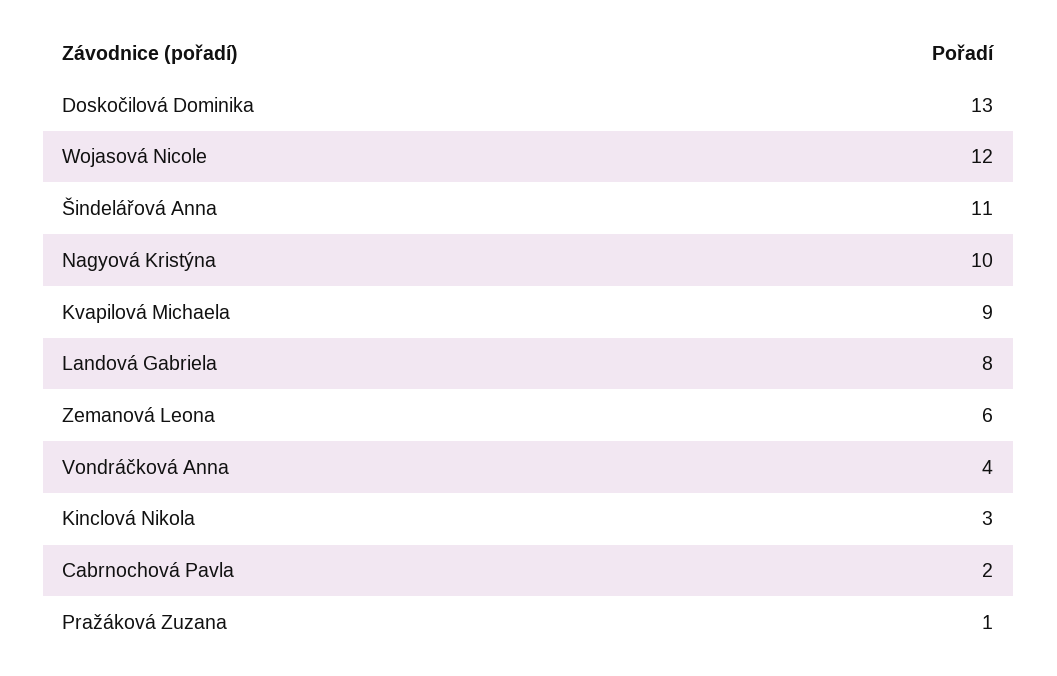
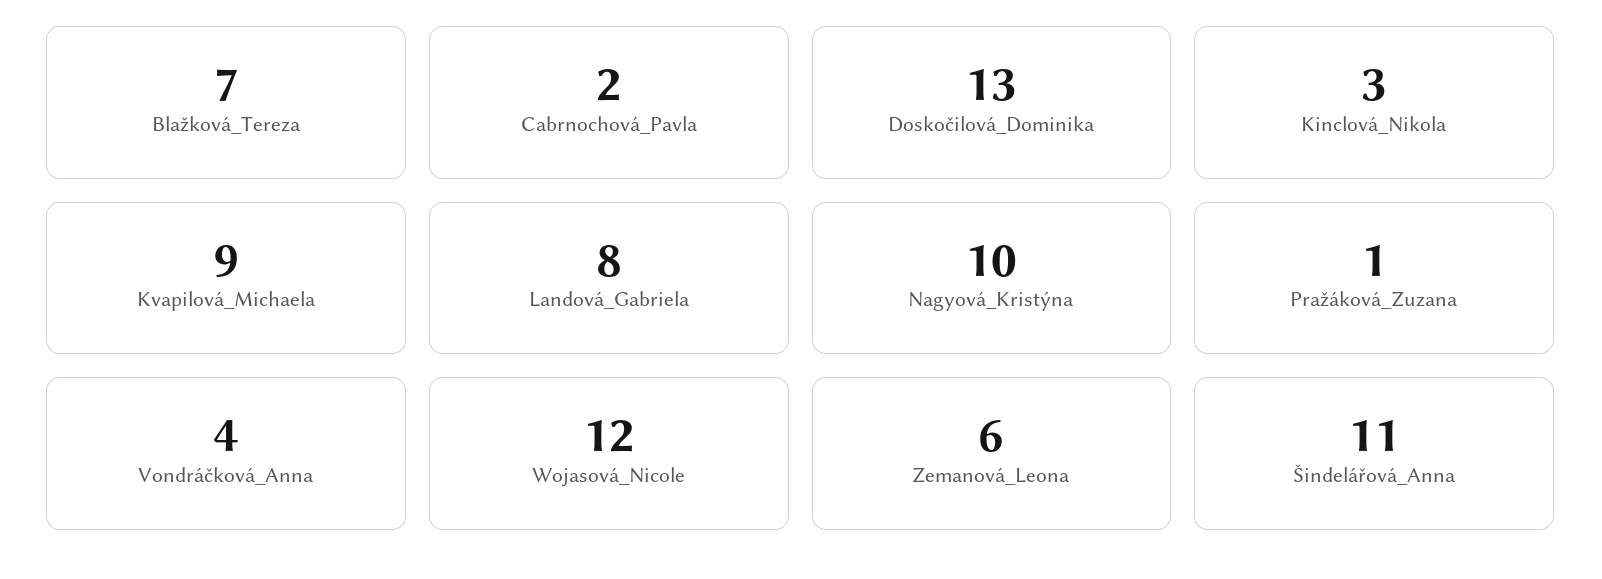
Blažková_Tereza: none -> 7

